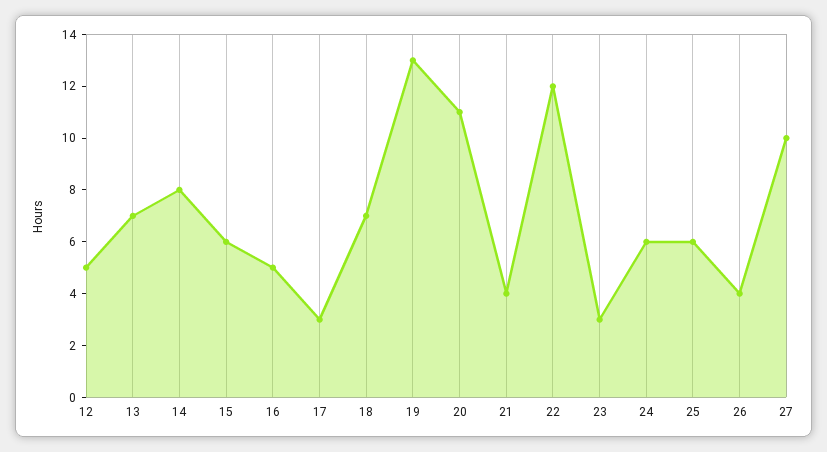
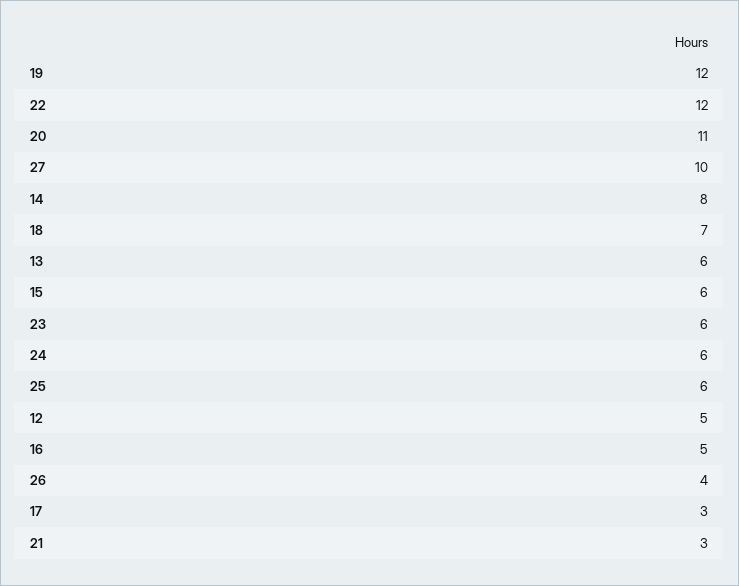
13: 7 -> 6
19: 13 -> 12
21: 4 -> 3
23: 3 -> 6

